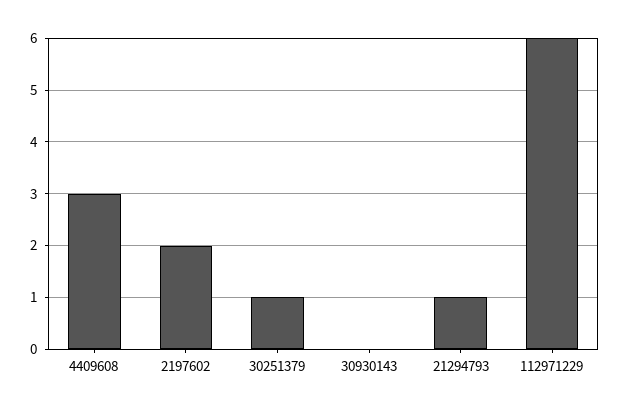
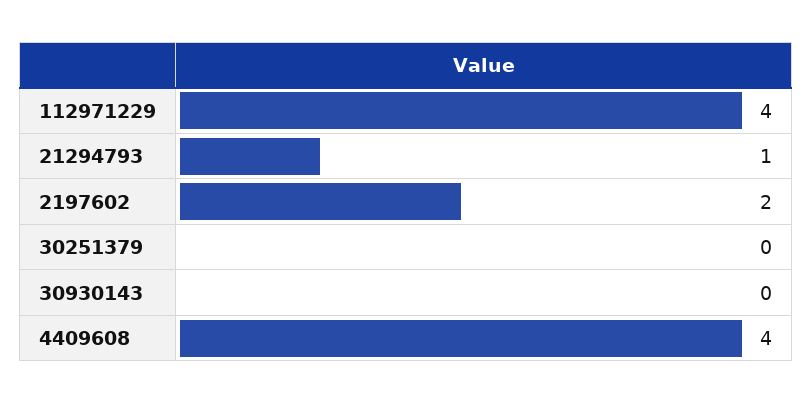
4409608: 3 -> 4
30251379: 1 -> 0
112971229: 6 -> 4

